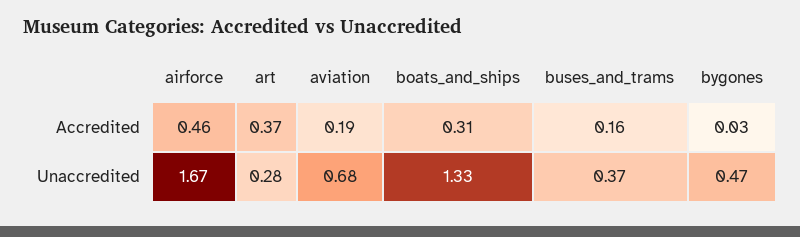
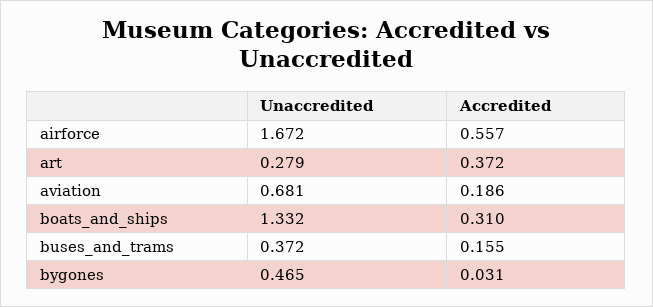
airforce, Accredited: 0.46 -> 0.557

